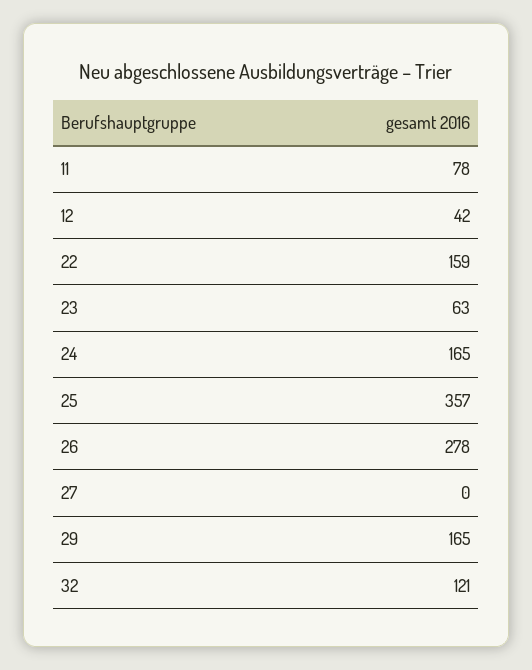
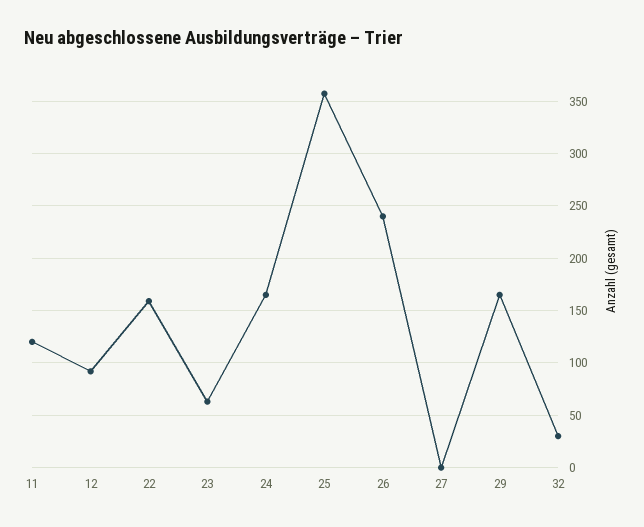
11: 78 -> 120
12: 42 -> 90
26: 278 -> 240
32: 121 -> 30

